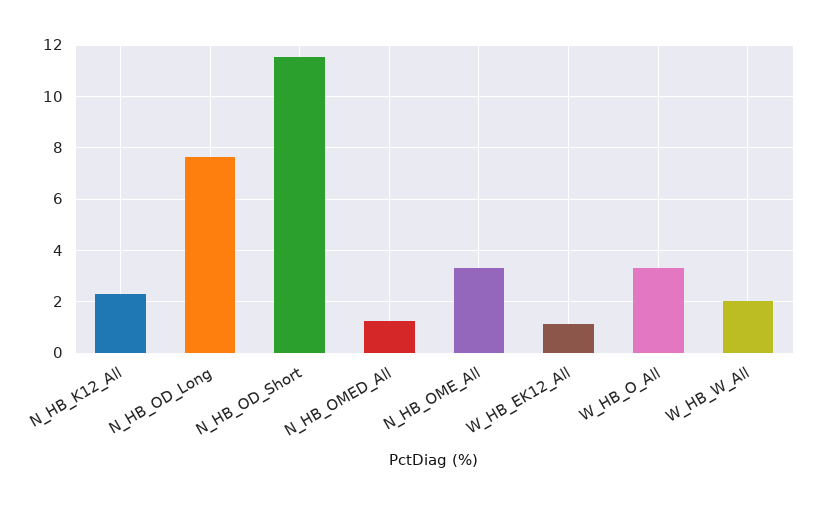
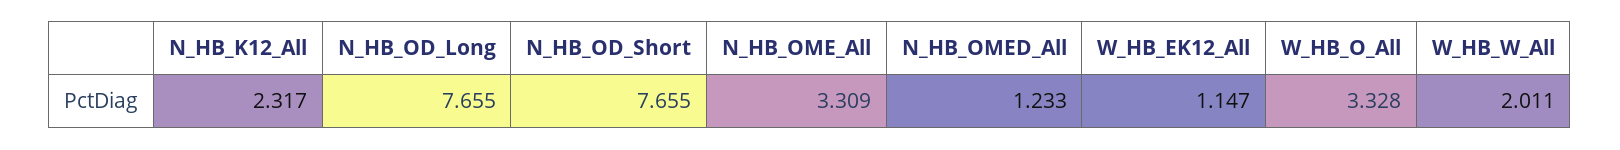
N_HB_OD_Short: 11.5 -> 7.655

